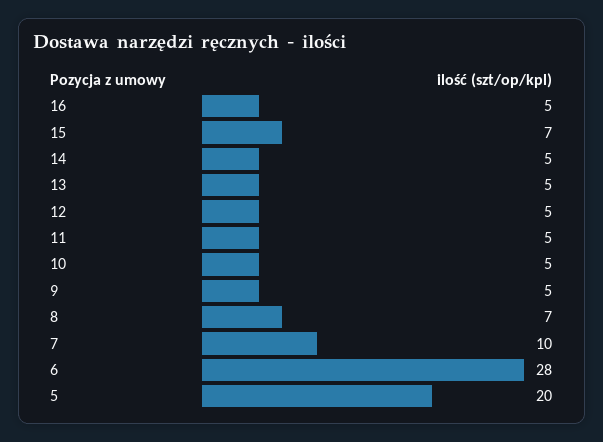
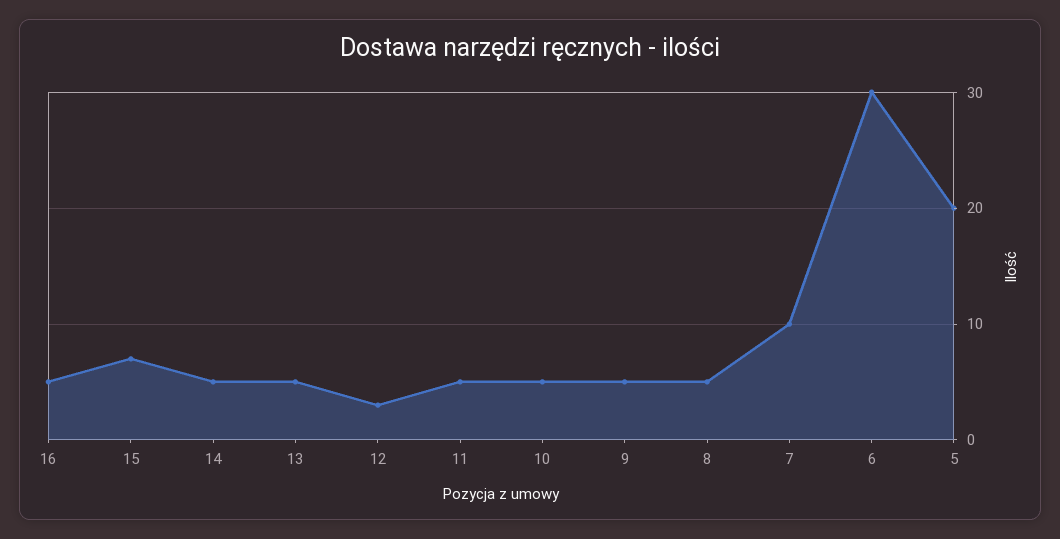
12: 5 -> 3
8: 7 -> 5
6: 28 -> 30

